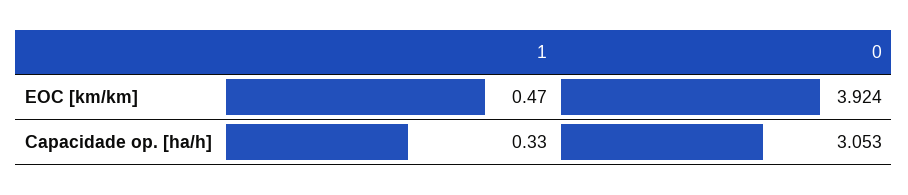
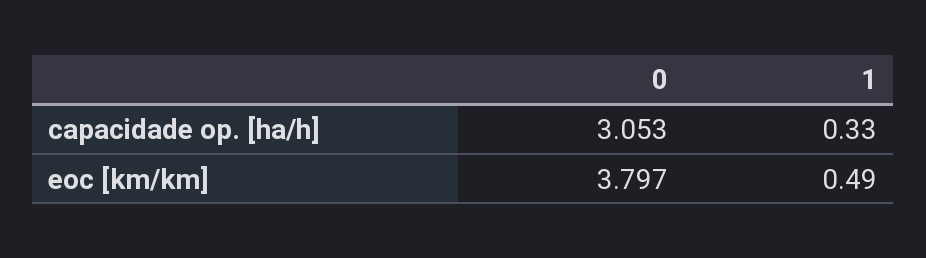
1, EOC [km/km]: 0.47 -> 0.49
0, EOC [km/km]: 3.924 -> 3.797

